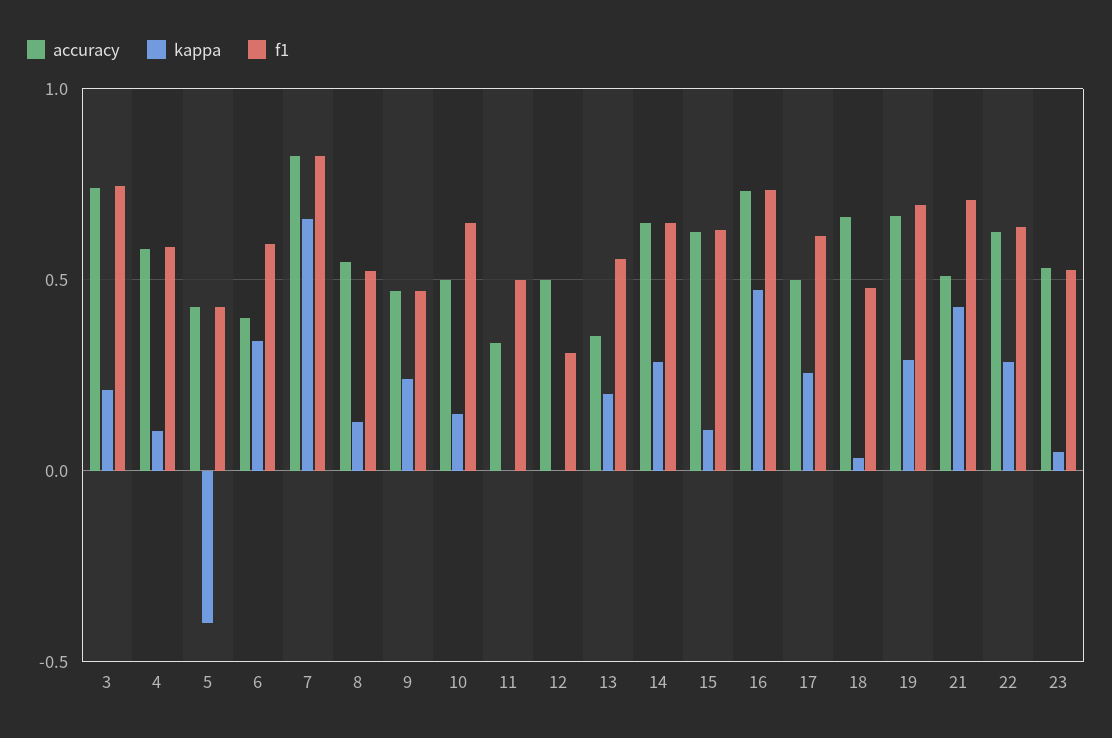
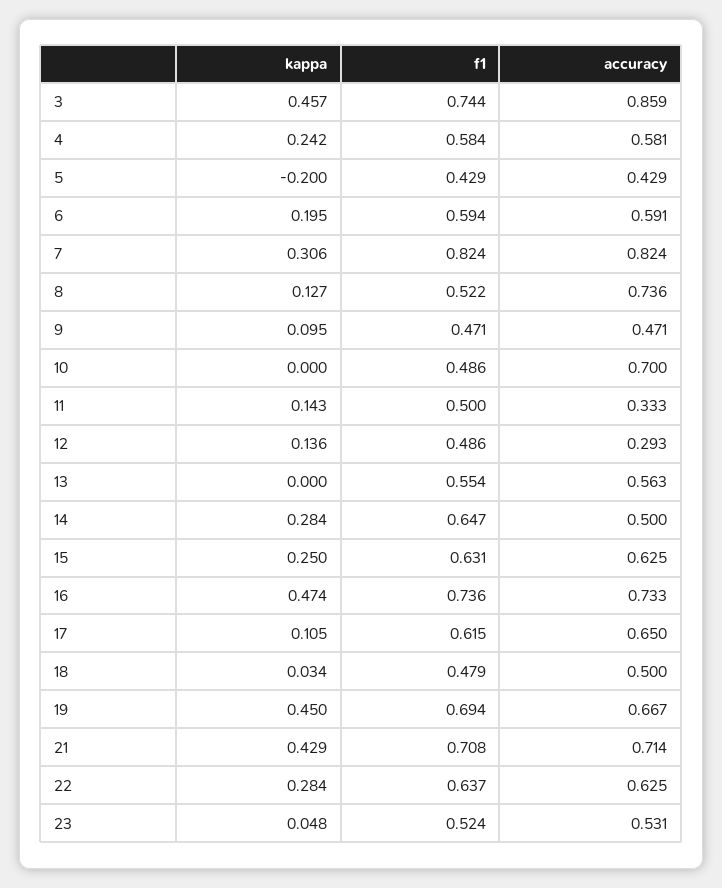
accuracy, 3: 0.75 -> 0.859
kappa, 3: 0.2 -> 0.457
kappa, 4: 0.1 -> 0.242
kappa, 5: -0.4 -> -0.2
accuracy, 6: 0.4 -> 0.591
kappa, 6: 0.35 -> 0.195
kappa, 7: 0.65 -> 0.306
accuracy, 8: 0.55 -> 0.736
kappa, 9: 0.25 -> 0.095
accuracy, 10: 0.5 -> 0.7
kappa, 10: 0.15 -> 0
f1, 10: 0.65 -> 0.486
kappa, 11: 0 -> 0.143
accuracy, 12: 0.5 -> 0.293
kappa, 12: 0 -> 0.136
f1, 12: 0.3 -> 0.486
accuracy, 13: 0.35 -> 0.563
kappa, 13: 0.2 -> 0
accuracy, 14: 0.65 -> 0.5
kappa, 15: 0.1 -> 0.25
accuracy, 17: 0.5 -> 0.65
kappa, 17: 0.25 -> 0.105
accuracy, 18: 0.65 -> 0.5
kappa, 19: 0.3 -> 0.45
accuracy, 21: 0.5 -> 0.714

